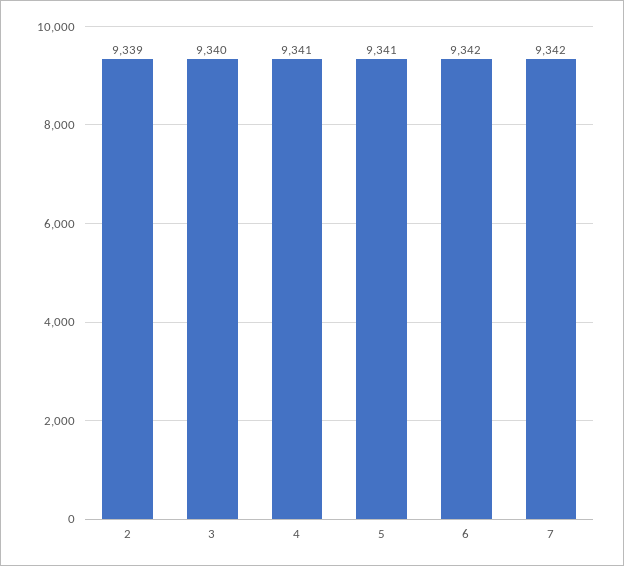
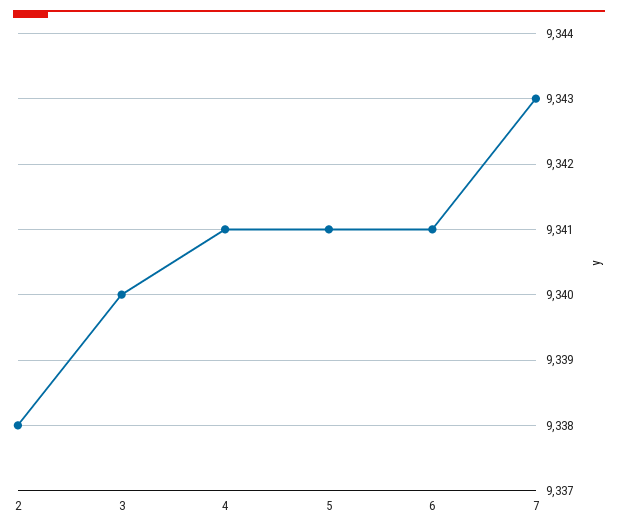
2: 9339 -> 9338
6: 9342 -> 9341
7: 9342 -> 9343

